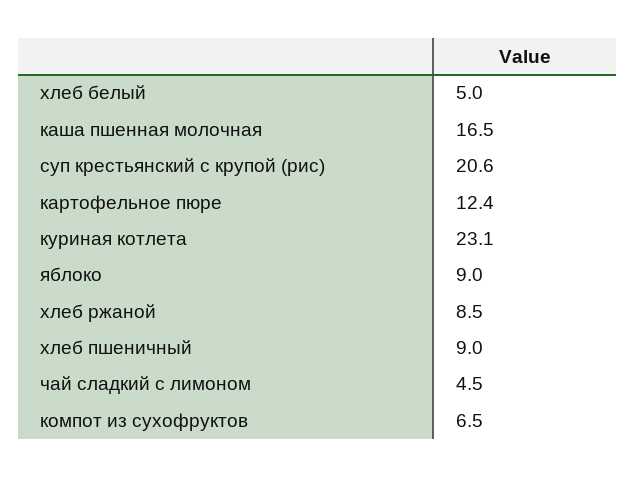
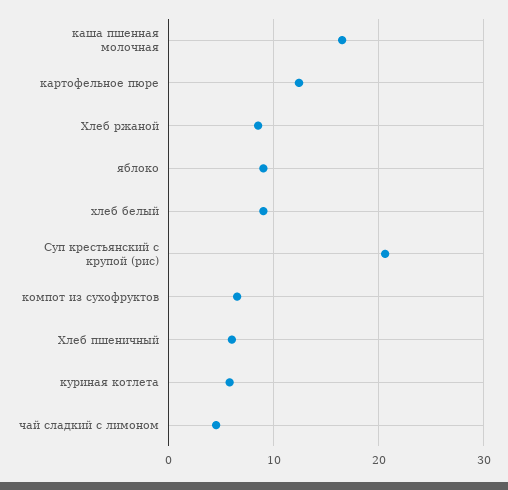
хлеб белый: 5 -> 9
куриная котлета: 23.1 -> 6
хлеб пшеничный: 9 -> 6

